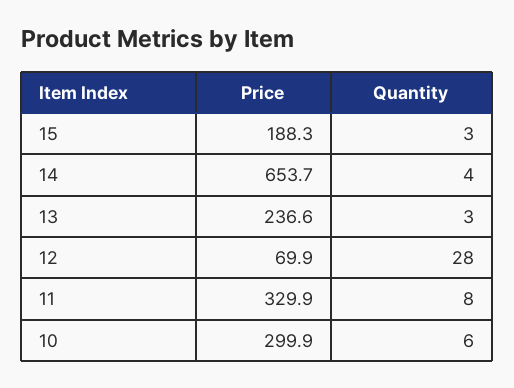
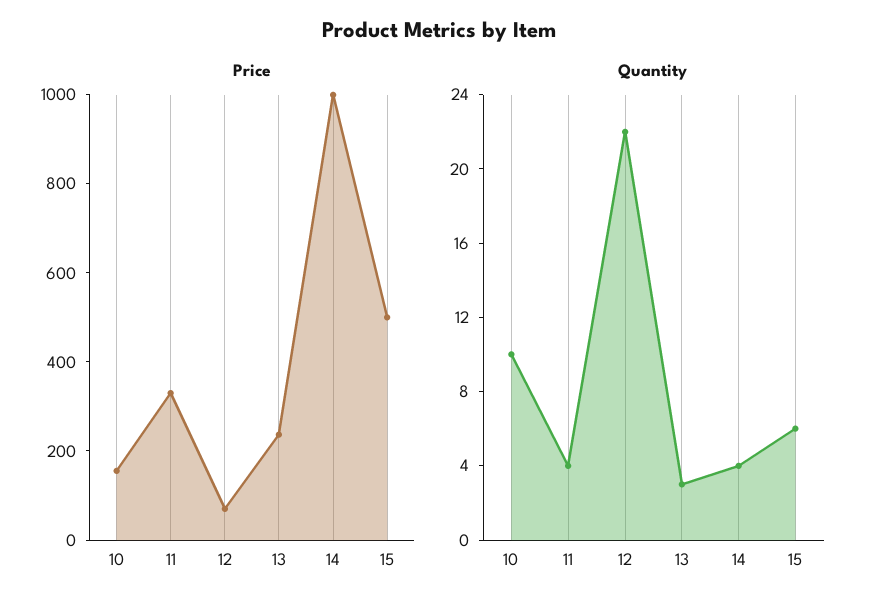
Price, 15: 188.3 -> 500
Quantity, 15: 3 -> 6
Price, 14: 653.7 -> 1000
Quantity, 12: 28 -> 22
Quantity, 11: 8 -> 4
Price, 10: 299.9 -> 150
Quantity, 10: 6 -> 10

